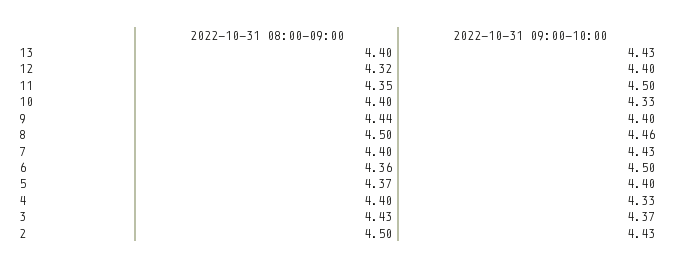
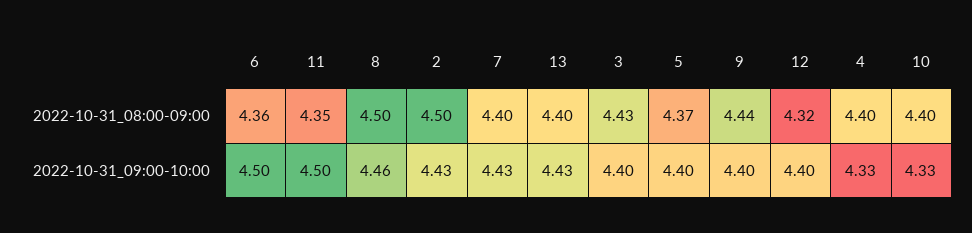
2022-10-31 09:00-10:00, 3: 4.37 -> 4.4

